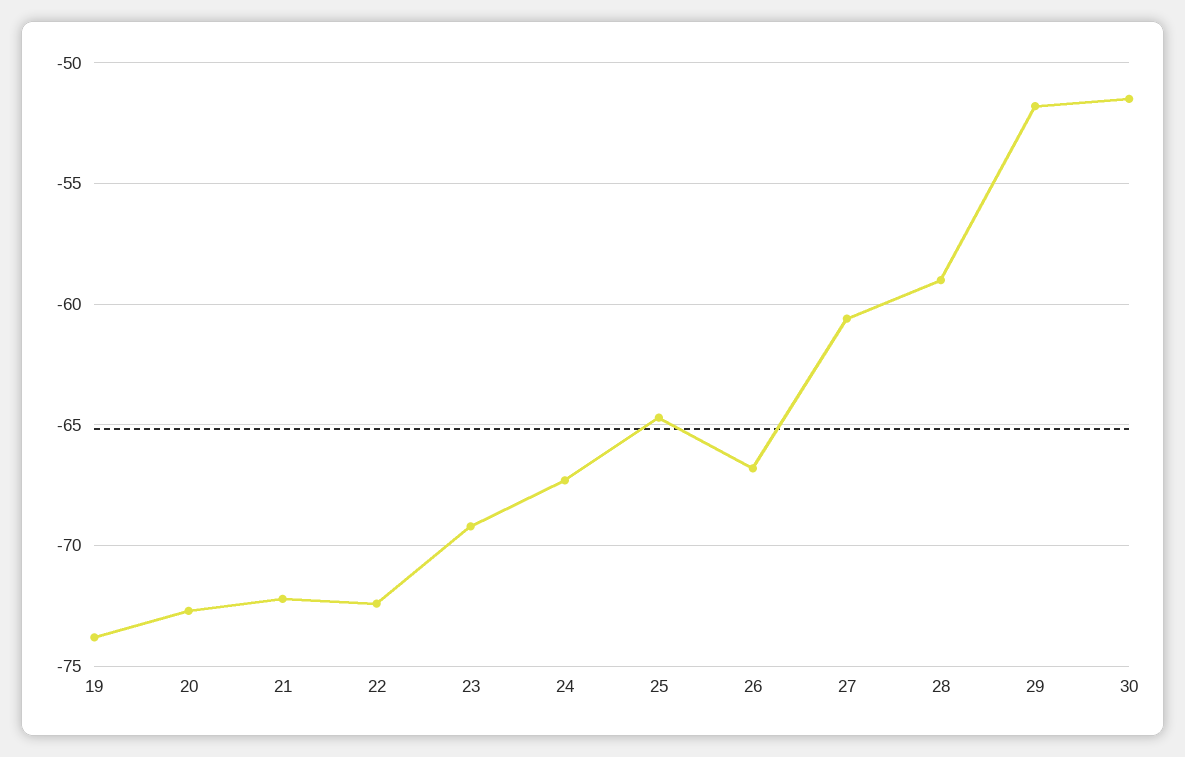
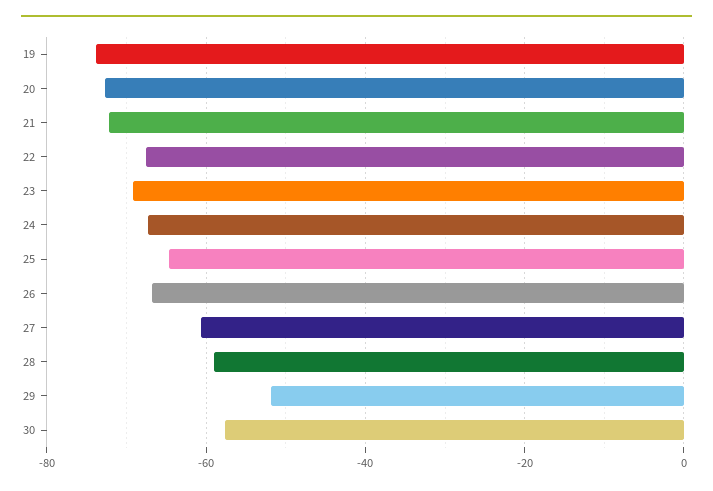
22: -72.5 -> -68
30: -51.5 -> -58

